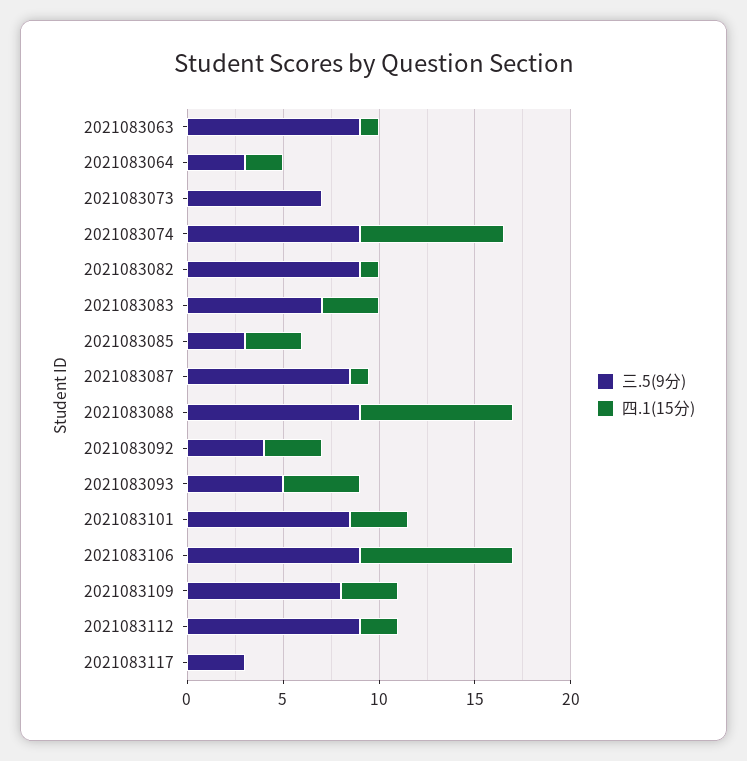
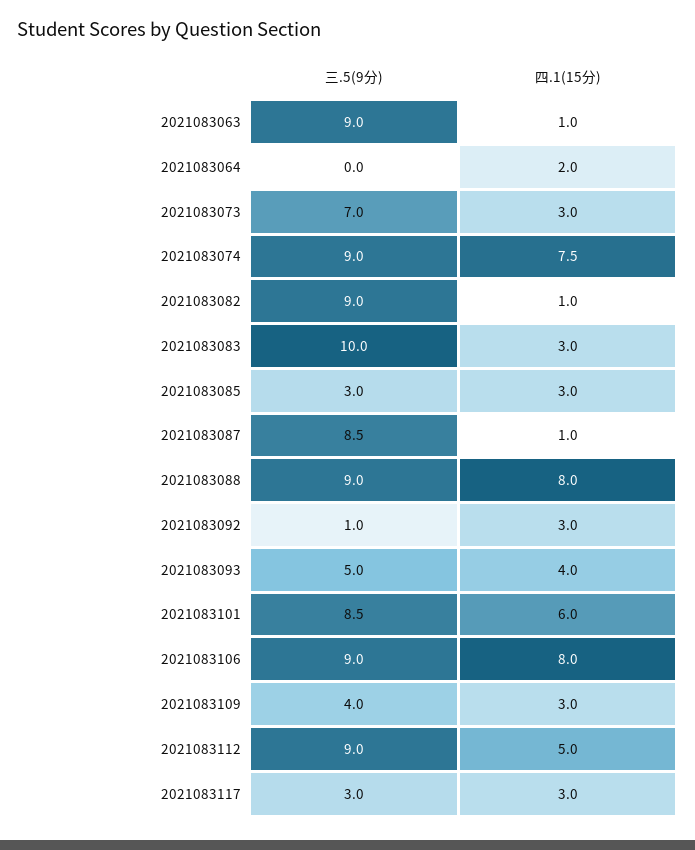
三.5(9分), 2021083064: 3 -> 0
四.1(15分), 2021083073: 0 -> 3
三.5(9分), 2021083083: 7 -> 10
三.5(9分), 2021083092: 4 -> 1
四.1(15分), 2021083101: 3 -> 6
三.5(9分), 2021083109: 8 -> 4
四.1(15分), 2021083112: 2 -> 5
四.1(15分), 2021083117: 0 -> 3

